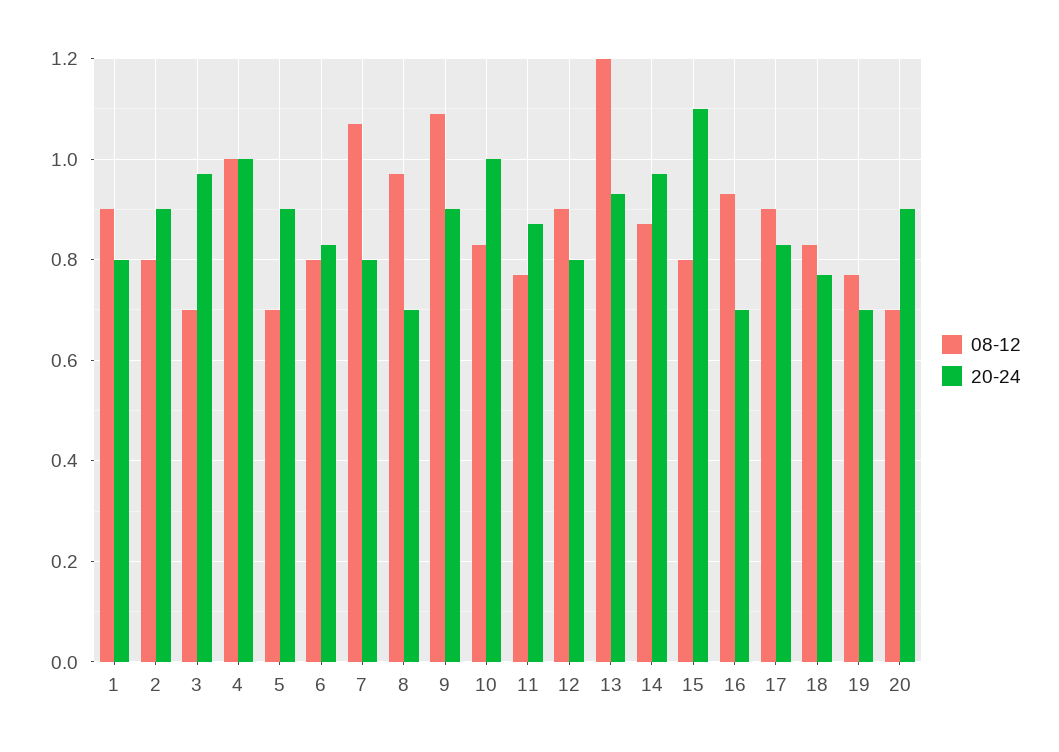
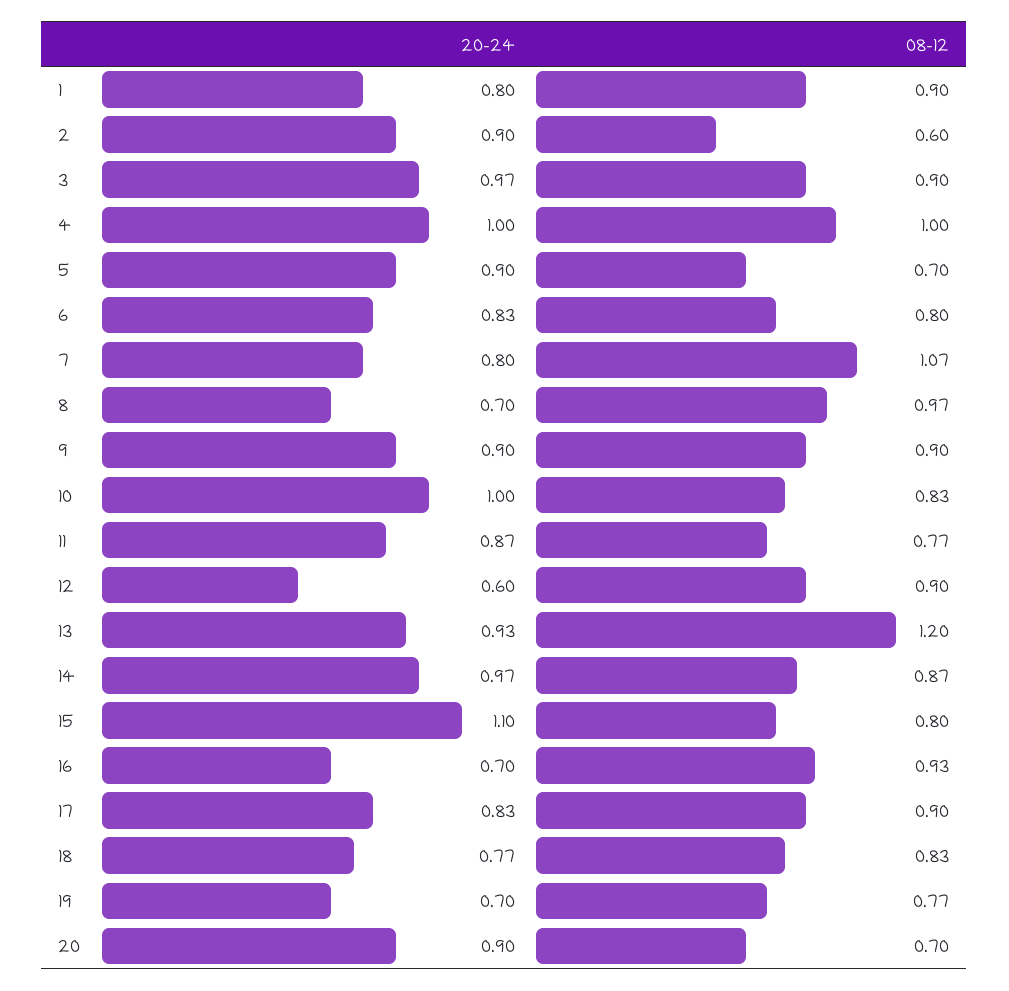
08-12, 2: 0.8 -> 0.6
08-12, 3: 0.7 -> 0.9
08-12, 9: 1.1 -> 0.9
20-24, 12: 0.8 -> 0.6

